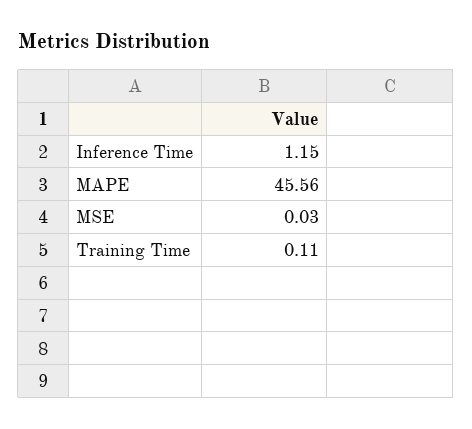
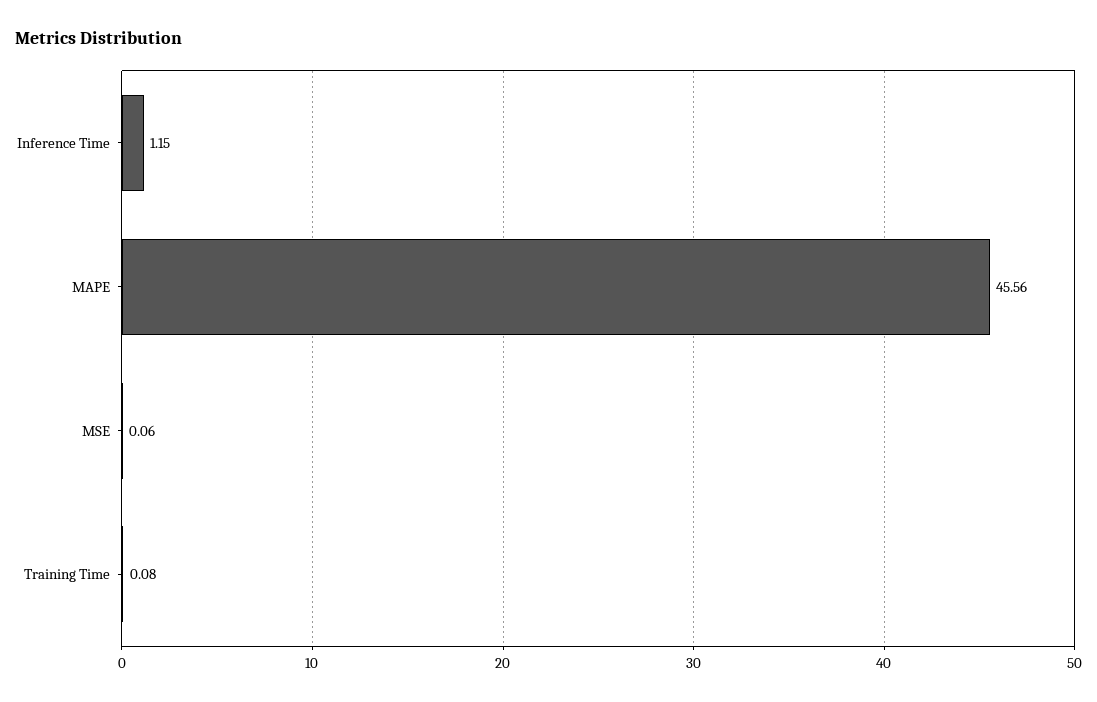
MSE: 0.03 -> 0.06
Training Time: 0.11 -> 0.08

